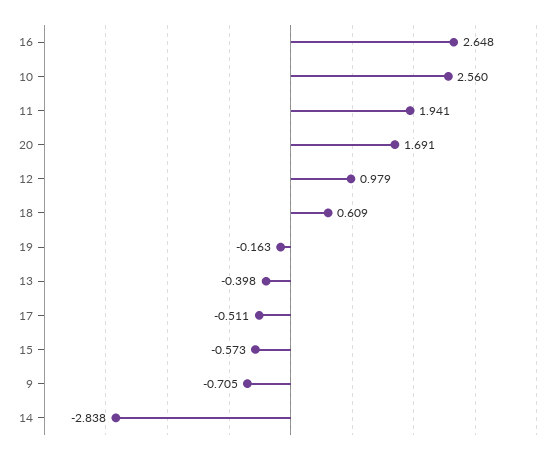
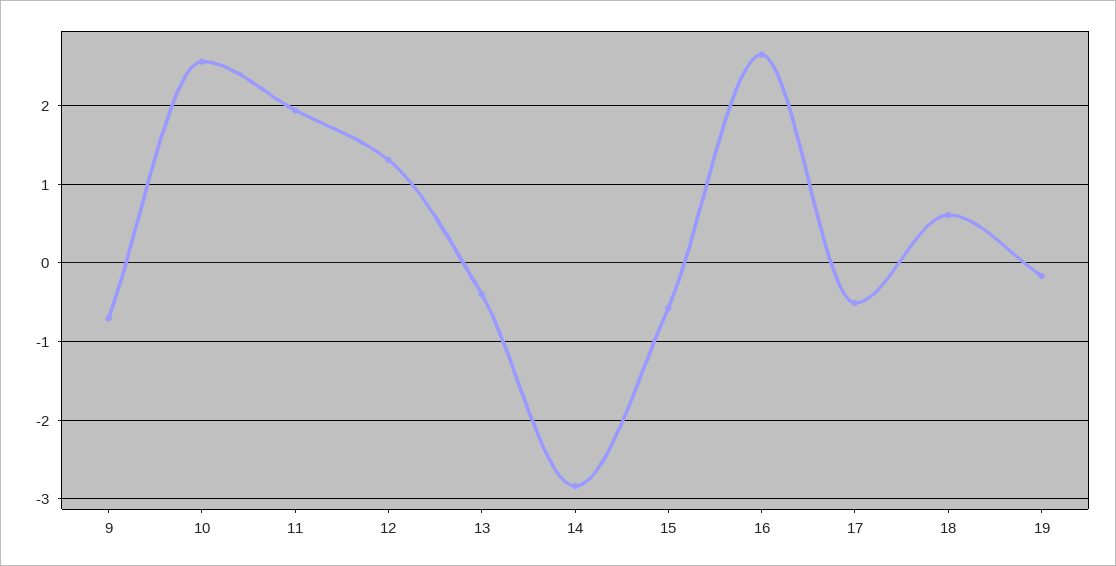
20: 1.691 -> none
12: 0.979 -> 1.3

